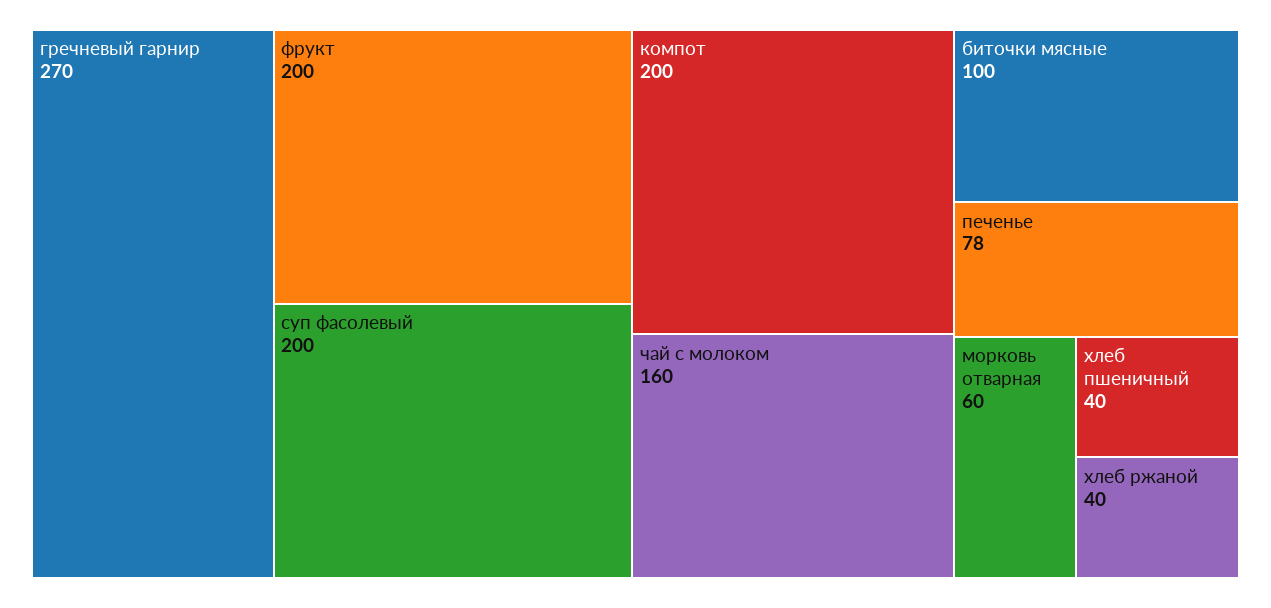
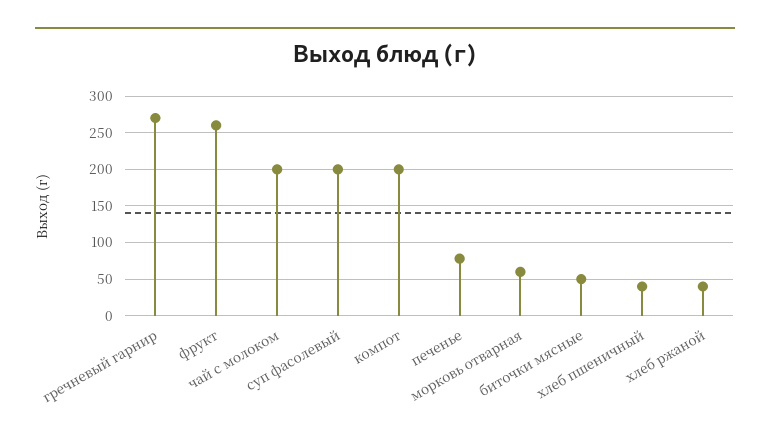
фрукт: 200 -> 260
чай с молоком: 160 -> 200
биточки мясные: 100 -> 50

